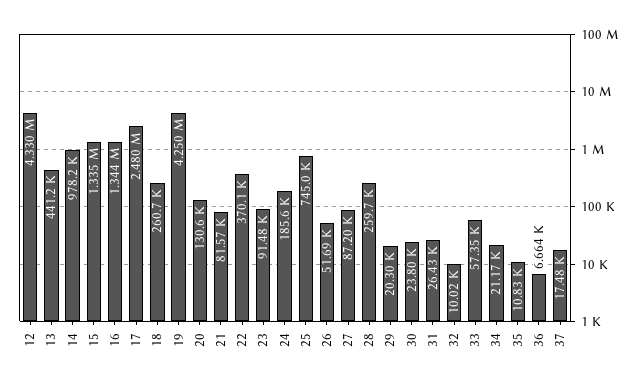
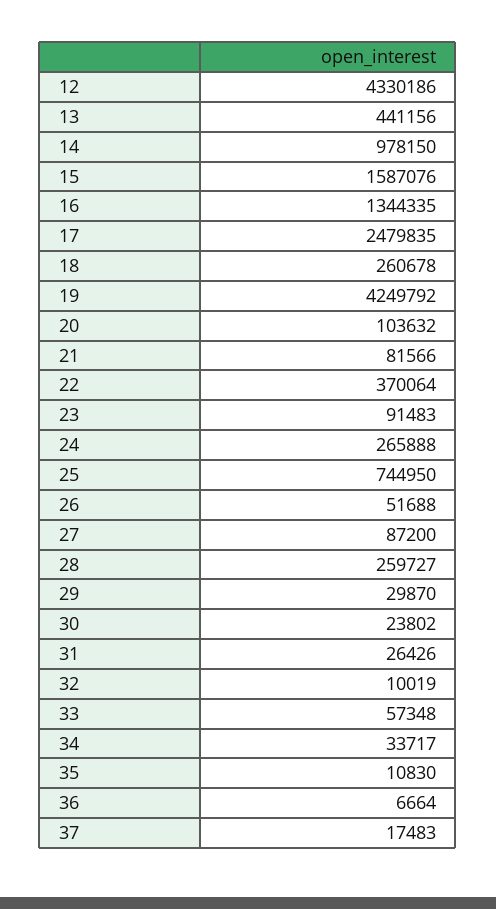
15: 1335000 -> 1587076
20: 130600 -> 103632
24: 185600 -> 265888
29: 20300 -> 29870
34: 21170 -> 33717

